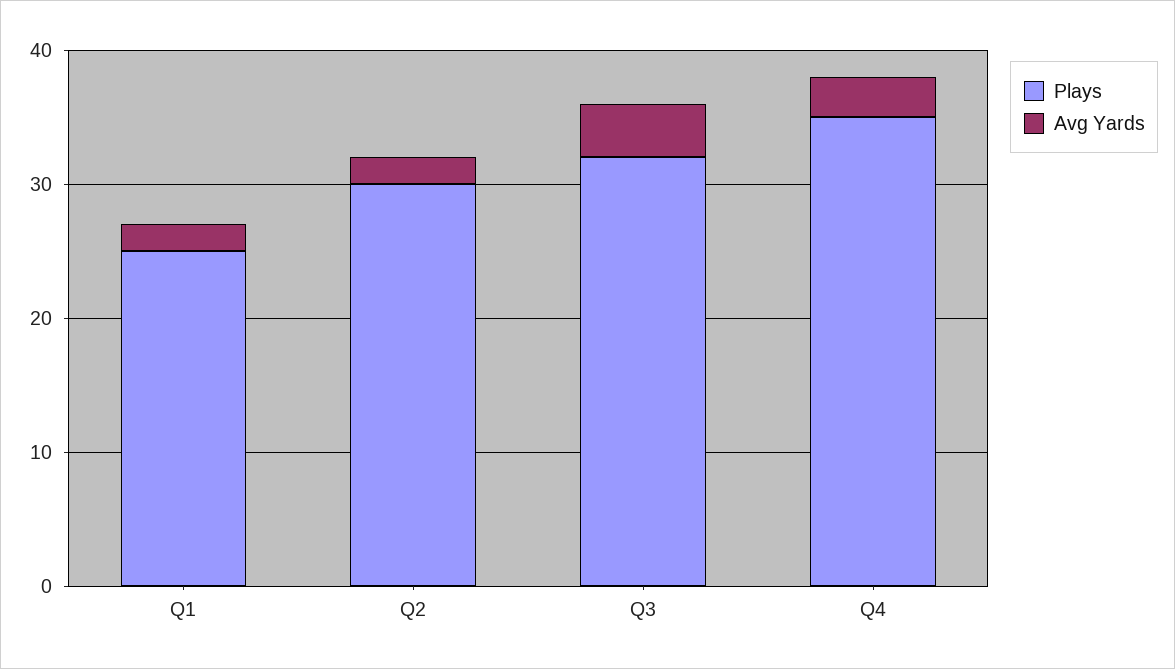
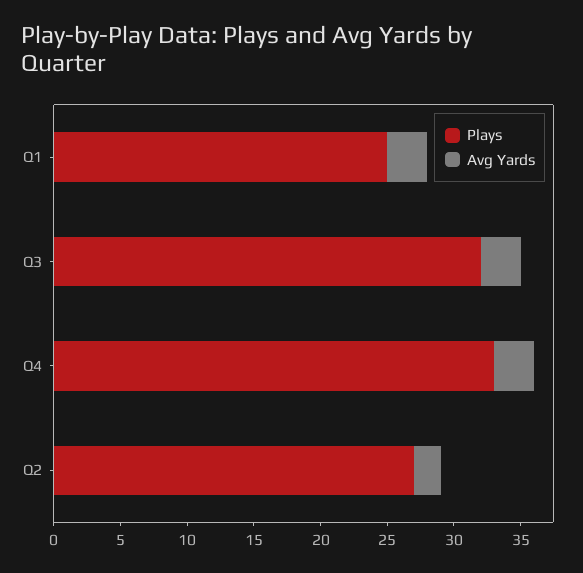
Avg Yards, Q1: 2 -> 3
Plays, Q2: 30 -> 27
Avg Yards, Q3: 4 -> 3
Plays, Q4: 35 -> 33

